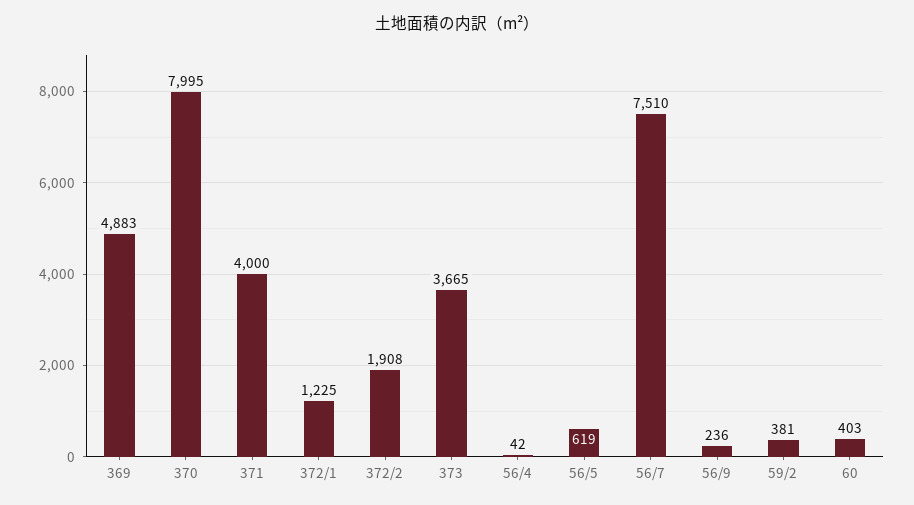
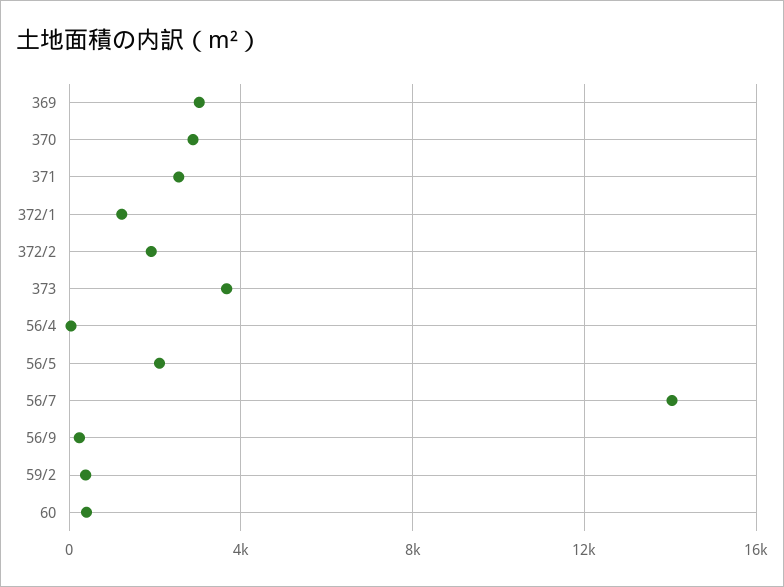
369: 4883 -> 3000
370: 7995 -> 3000
371: 4000 -> 2500
56/5: 619 -> 2000
56/7: 7510 -> 14000

